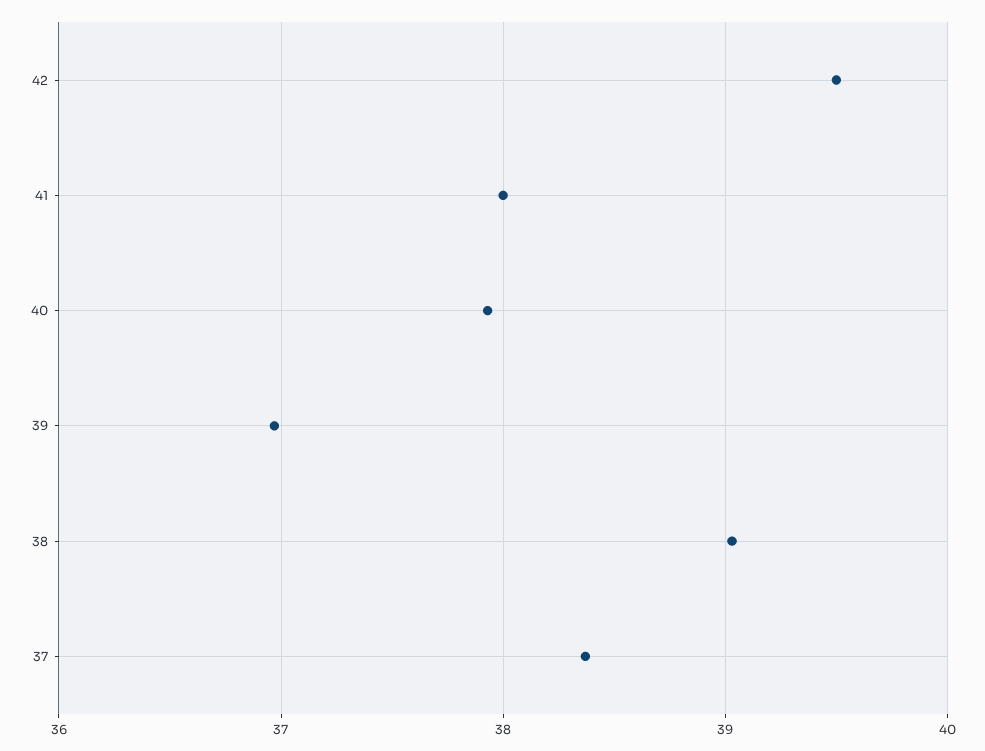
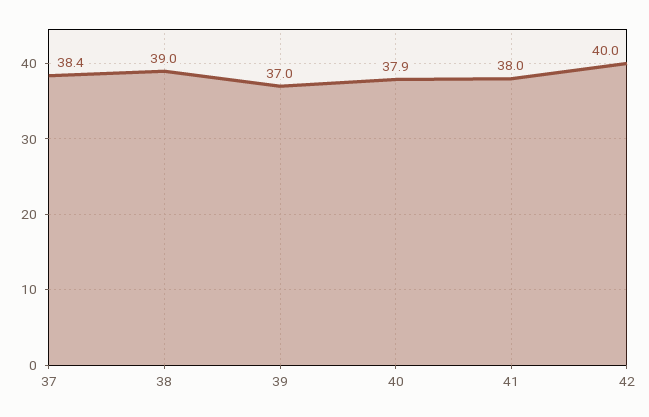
42: 39.5 -> 40

